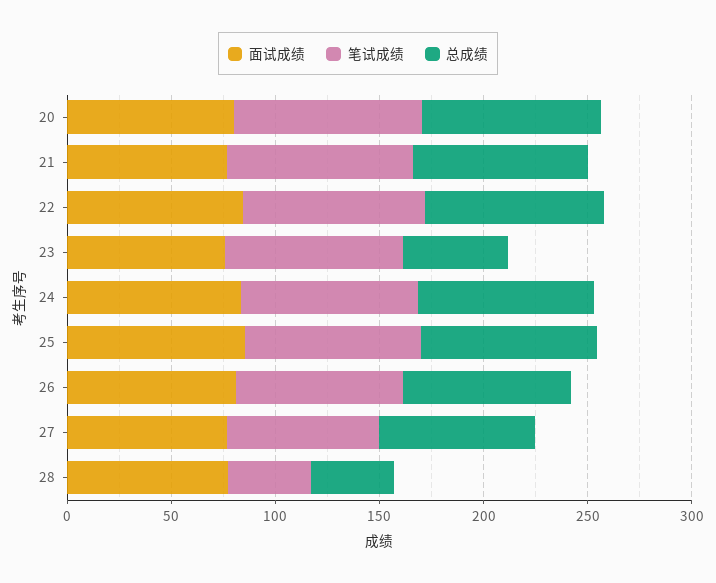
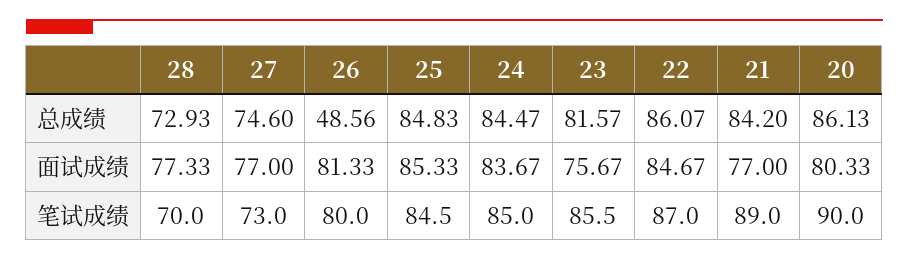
总成绩, 23: 50 -> 81.57
总成绩, 26: 80 -> 48.56
笔试成绩, 28: 40 -> 70
总成绩, 28: 40 -> 72.93

